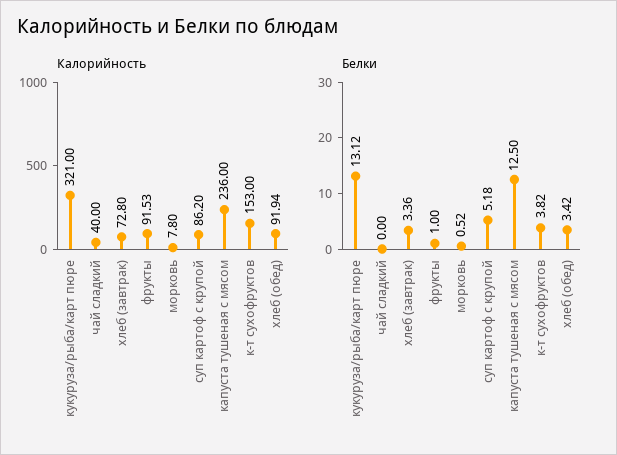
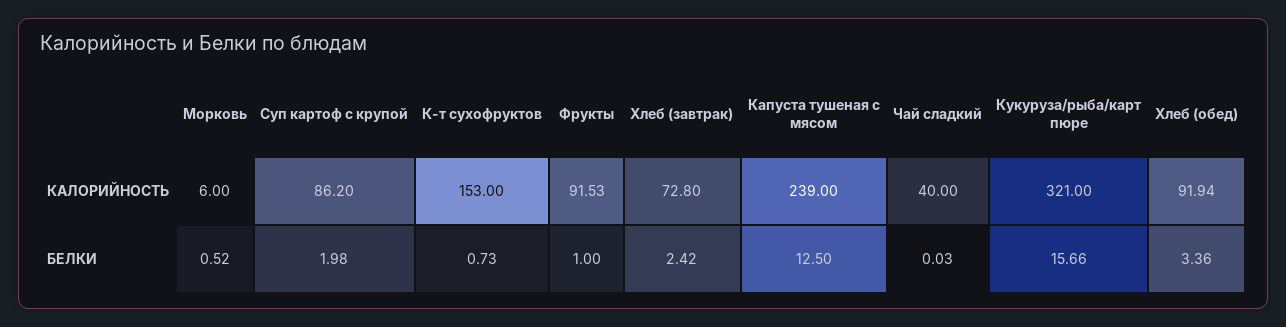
Калорийность, морковь: 7.8 -> 6
Калорийность, капуста тушеная с мясом: 236 -> 239
Белки, кукуруза/рыба/карт пюре: 13.12 -> 15.66
Белки, чай сладкий: 0 -> 0.03
Белки, хлеб (завтрак): 3.36 -> 2.42
Белки, суп картоф с крупой: 5.18 -> 1.98
Белки, к-т сухофруктов: 3.82 -> 0.73
Белки, хлеб (обед): 3.42 -> 3.36

